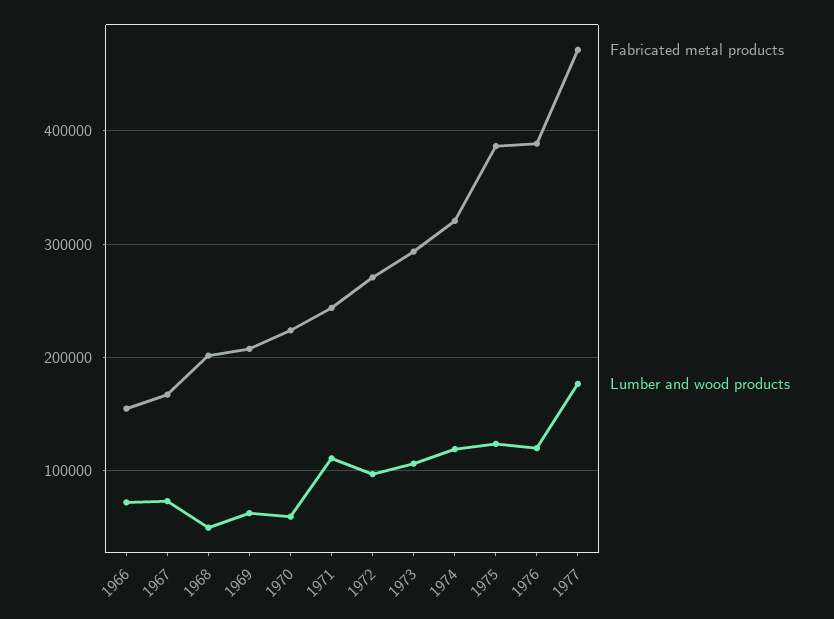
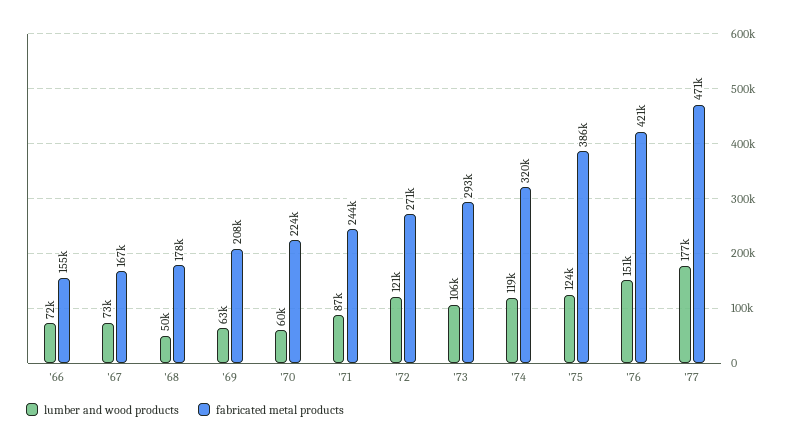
Fabricated metal products, 1968: 200000 -> 178000
Lumber and wood products, 1971: 110000 -> 87000
Lumber and wood products, 1972: 100000 -> 121000
Fabricated metal products, 1976: 390000 -> 421000
Lumber and wood products, 1976: 120000 -> 151000

